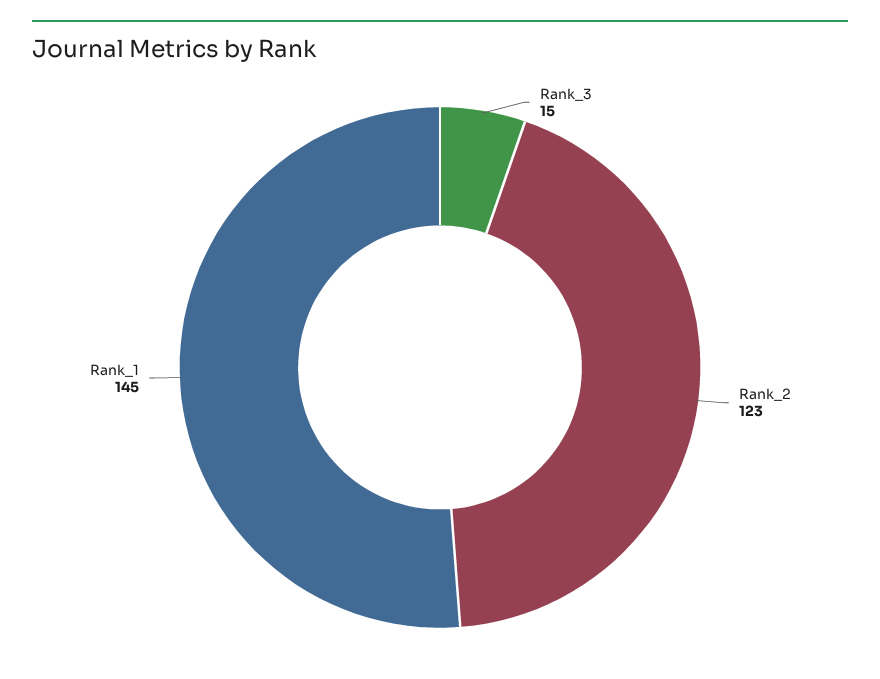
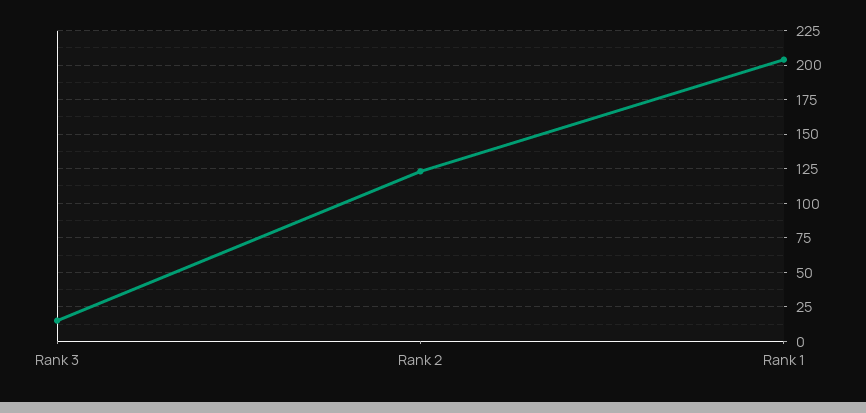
Rank_1: 145 -> 205

